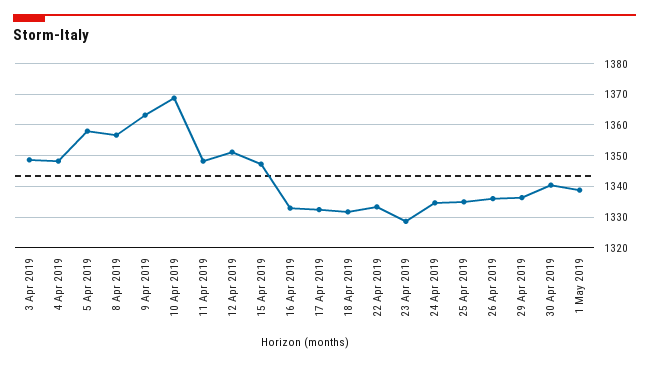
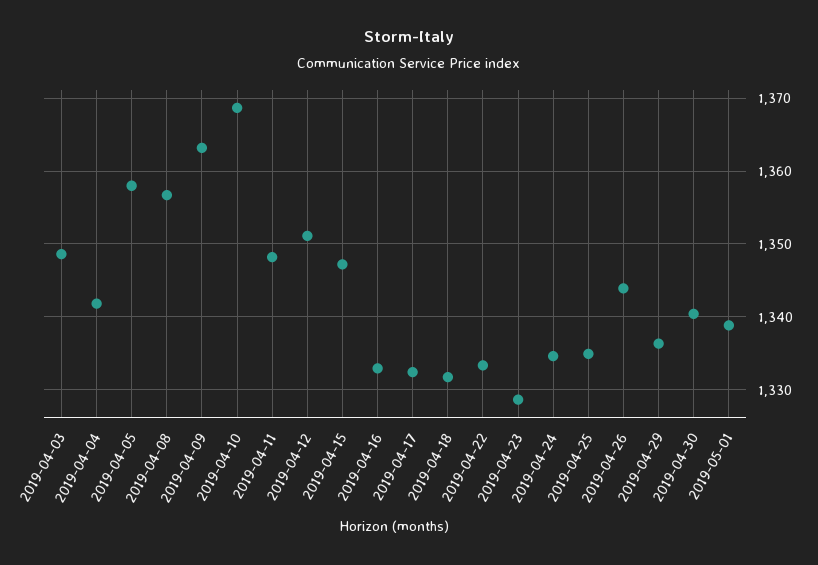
4 Apr 2019: 1348 -> 1342
26 Apr 2019: 1336 -> 1344

